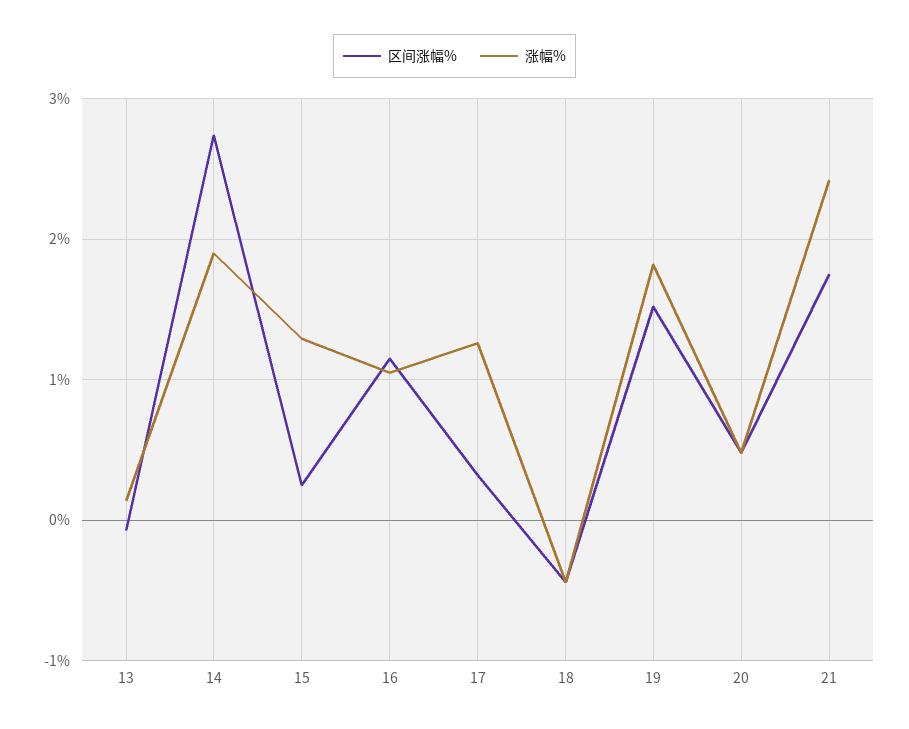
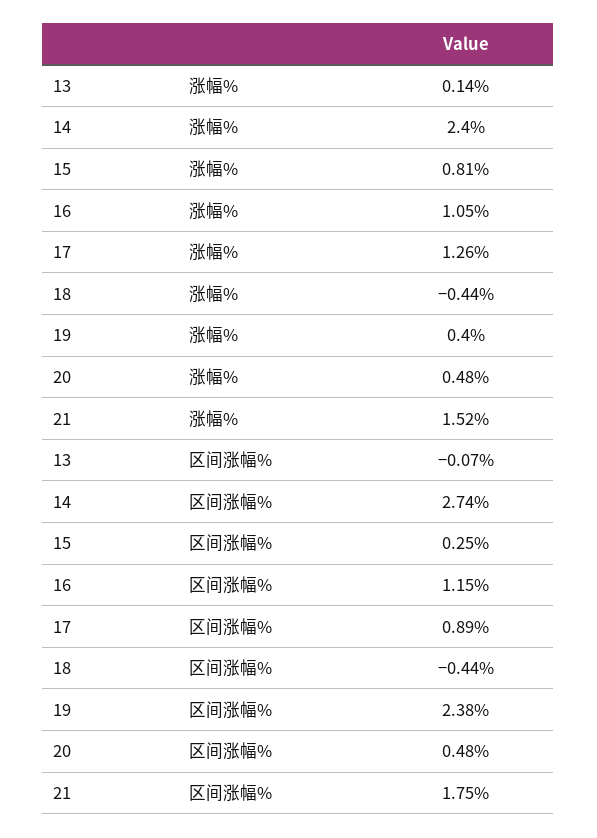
涨幅%, 14: 1.9 -> 2.4
涨幅%, 15: 1.3 -> 0.81
区间涨幅%, 17: 0.3 -> 0.89
区间涨幅%, 19: 1.5 -> 2.38
涨幅%, 19: 1.8 -> 0.4
涨幅%, 21: 2.4 -> 1.52

